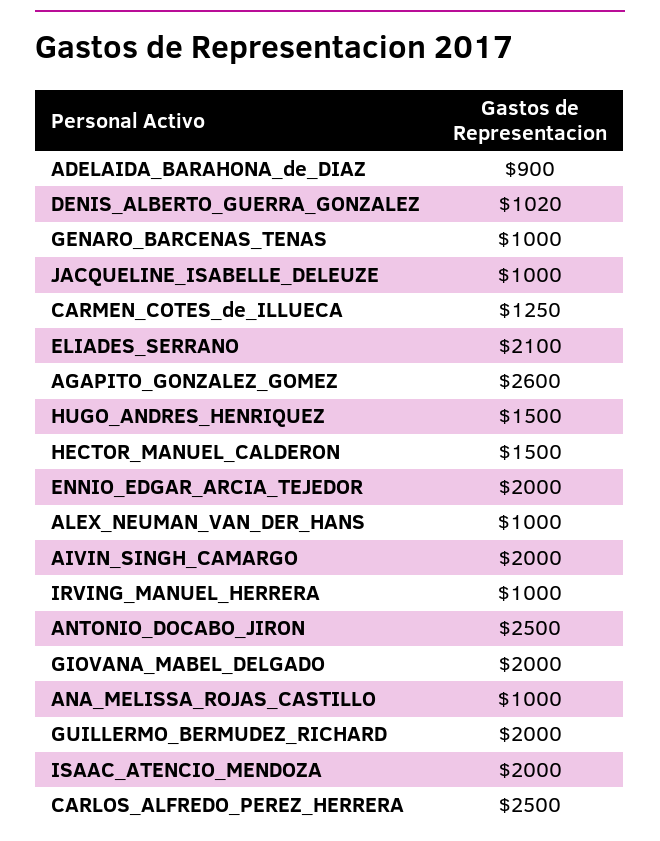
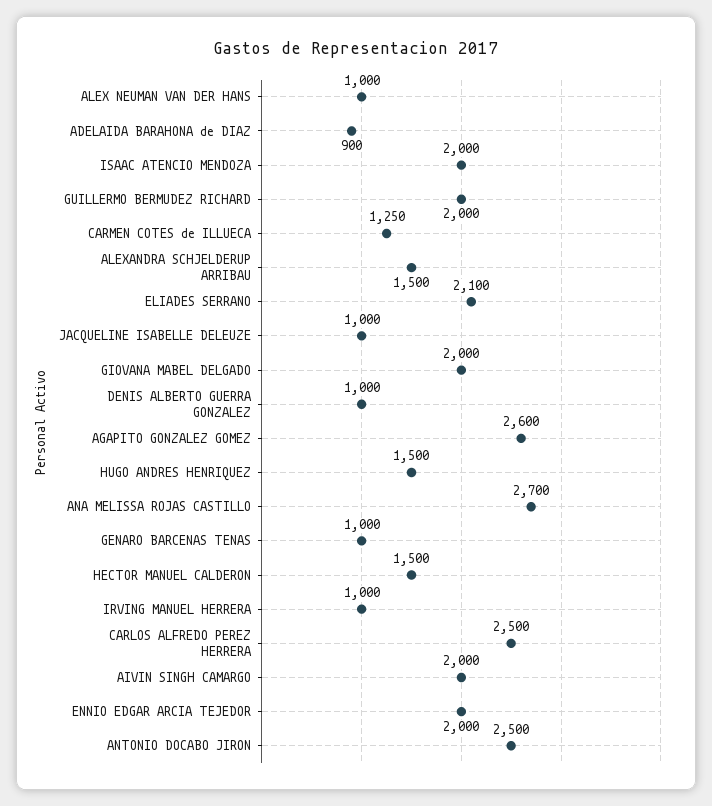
DENIS_ALBERTO_GUERRA_GONZALEZ: 1020 -> 1000
ANA_MELISSA_ROJAS_CASTILLO: 1000 -> 2700
ALEXANDRA SCHJELDERUP ARRIBAU: none -> 1500

